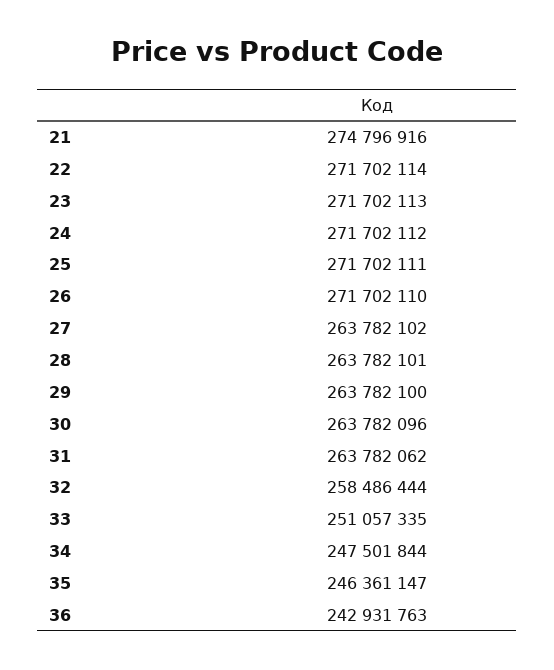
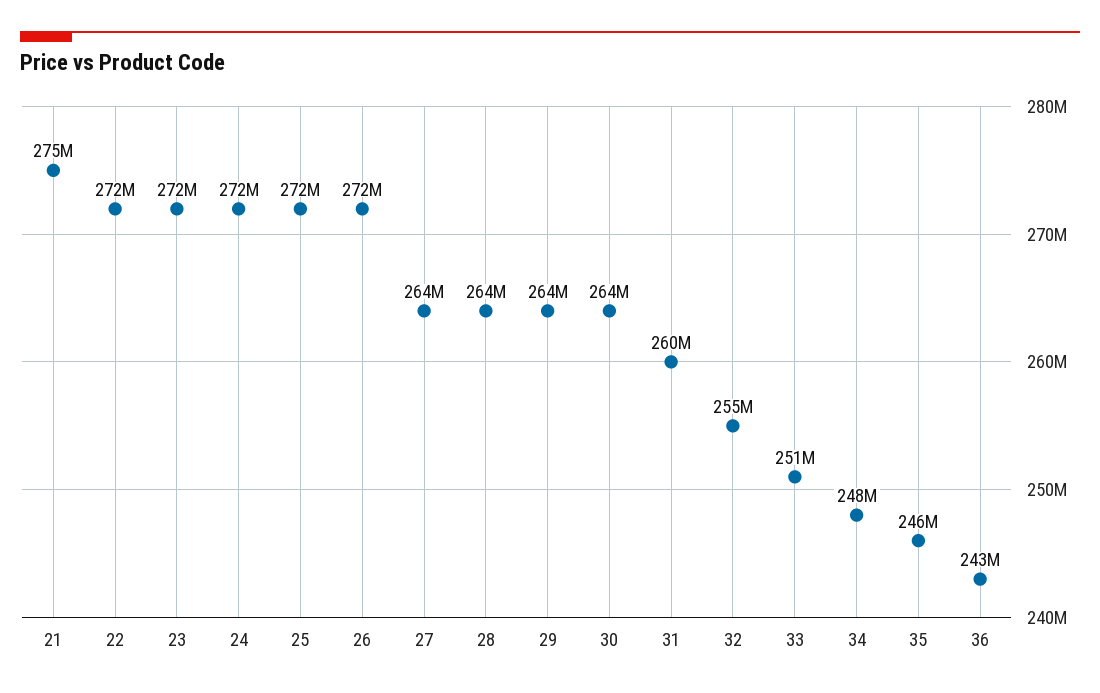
31: 263782062 -> 260000000
32: 258486444 -> 255000000

